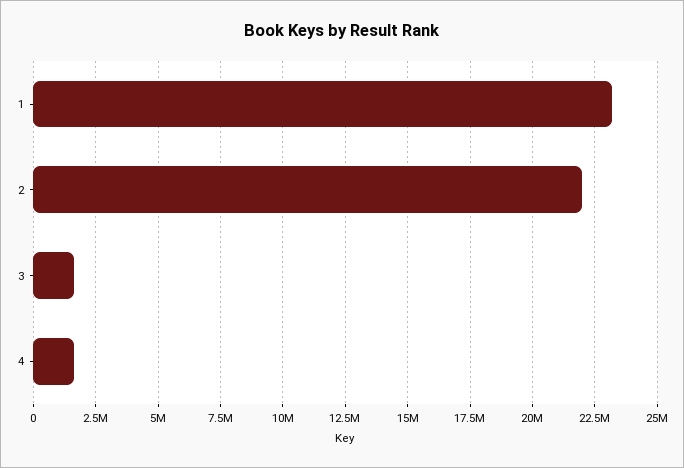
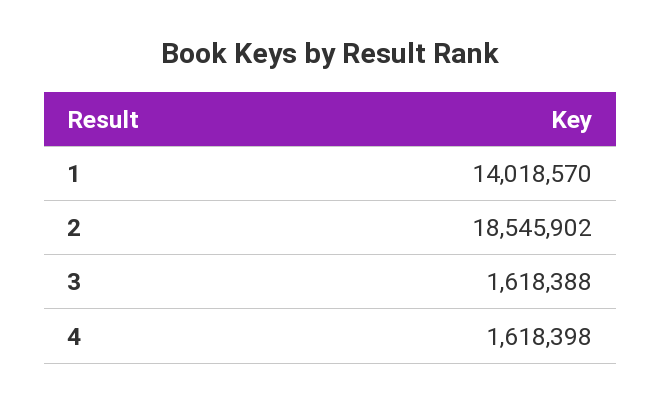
1: 23250000 -> 14018570
2: 22000000 -> 18545902

